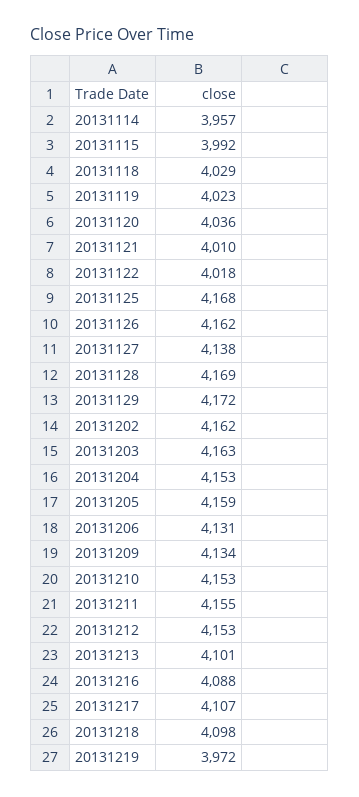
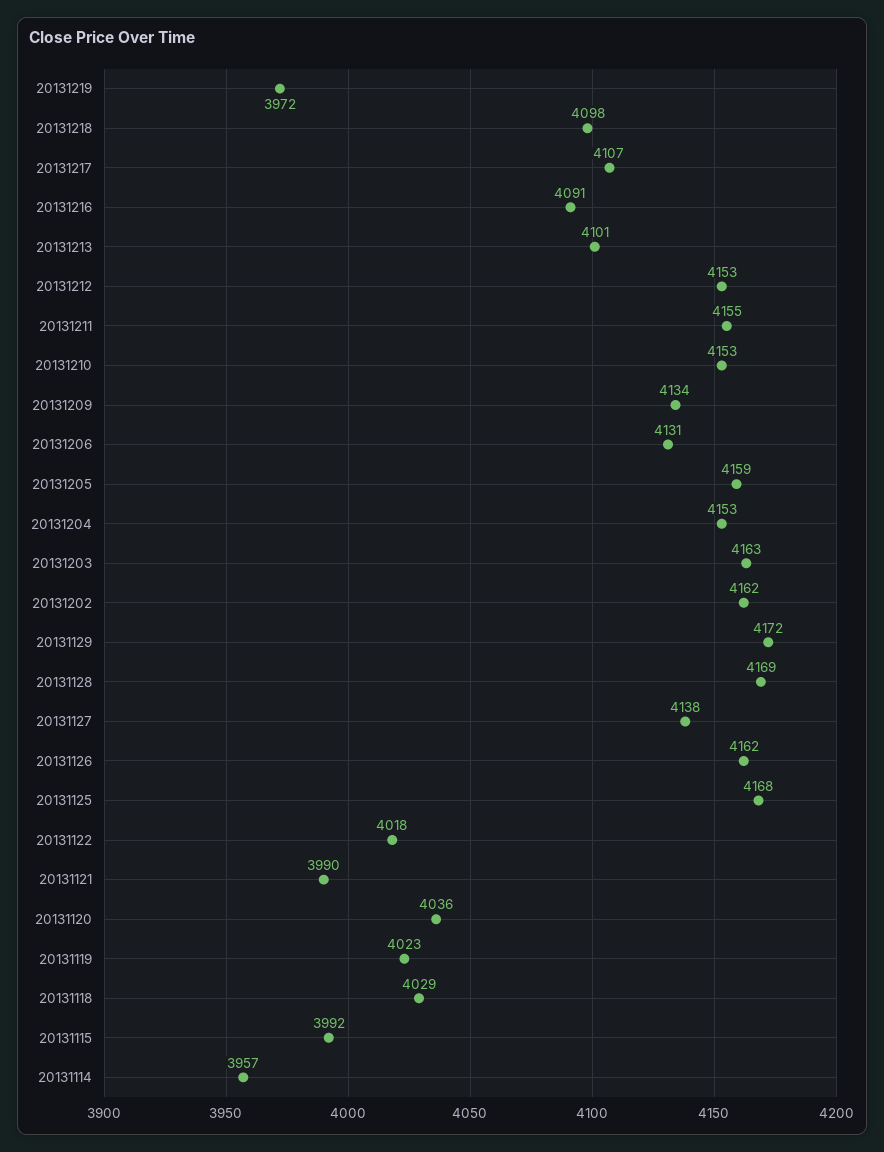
20131121: 4010 -> 3990
20131216: 4088 -> 4091

